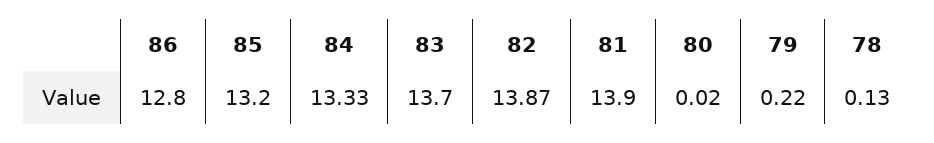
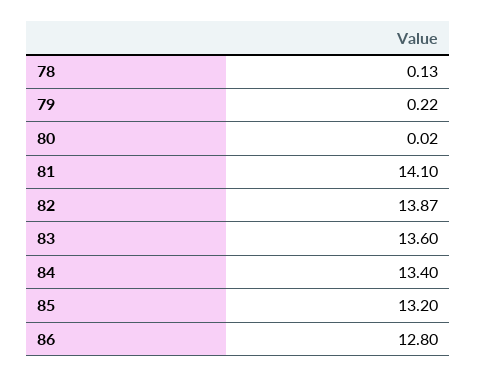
84: 13.33 -> 13.4
83: 13.7 -> 13.6
81: 13.9 -> 14.1

